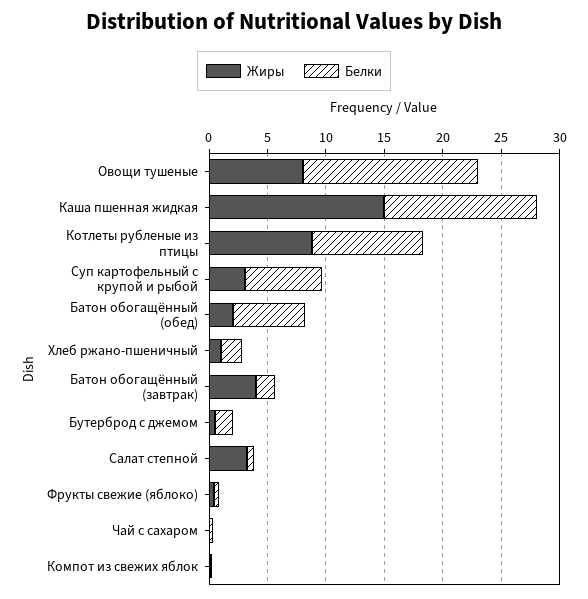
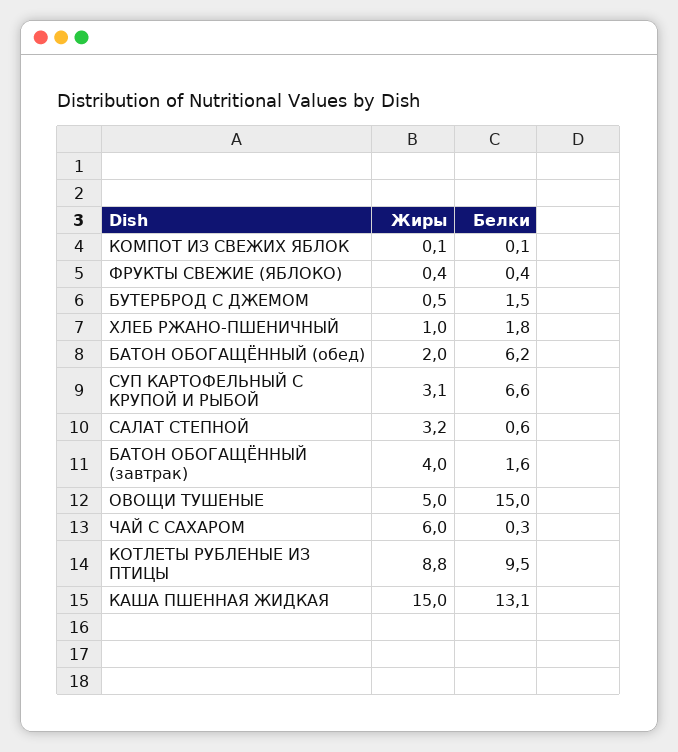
Жиры, Овощи тушеные: 8 -> 5
Жиры, Чай с сахаром: 0 -> 6

